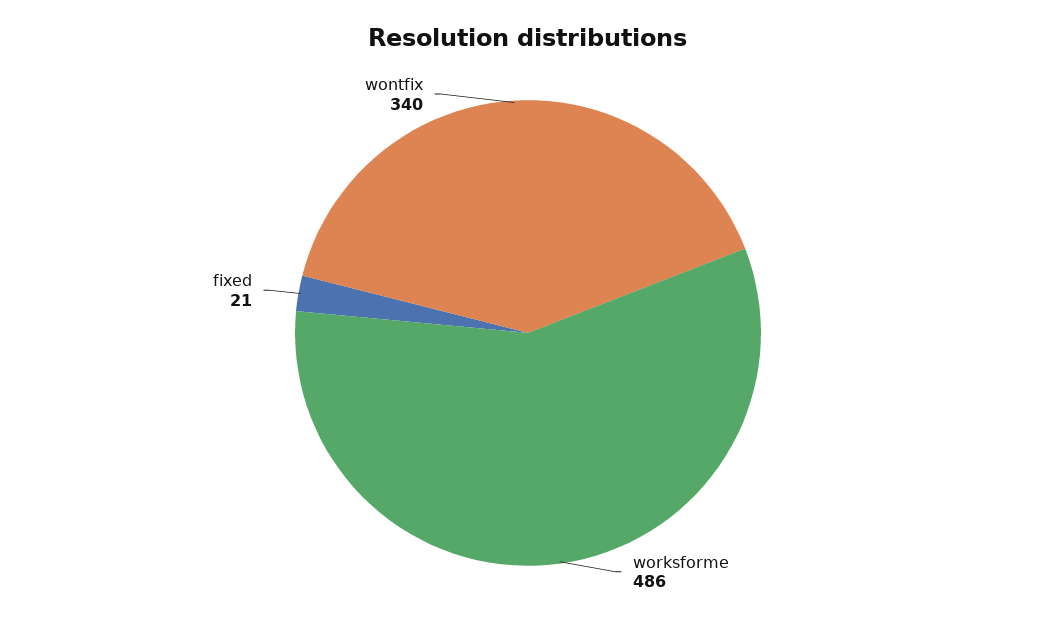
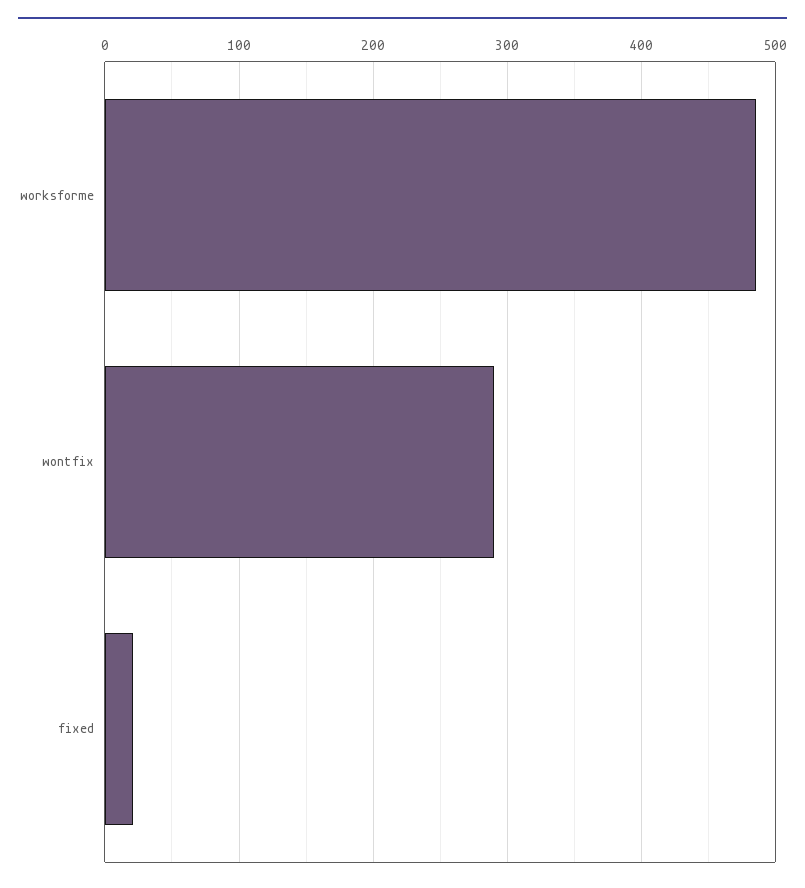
wontfix: 340 -> 290

